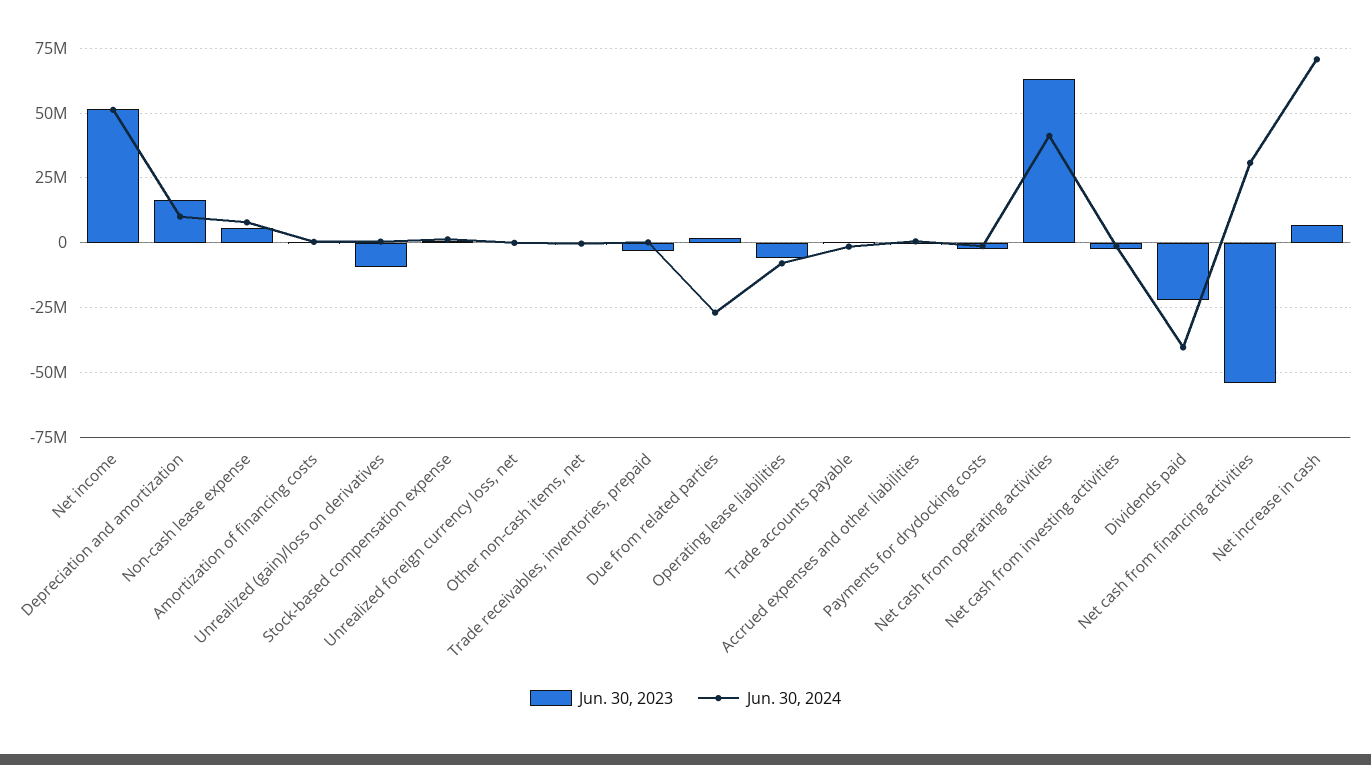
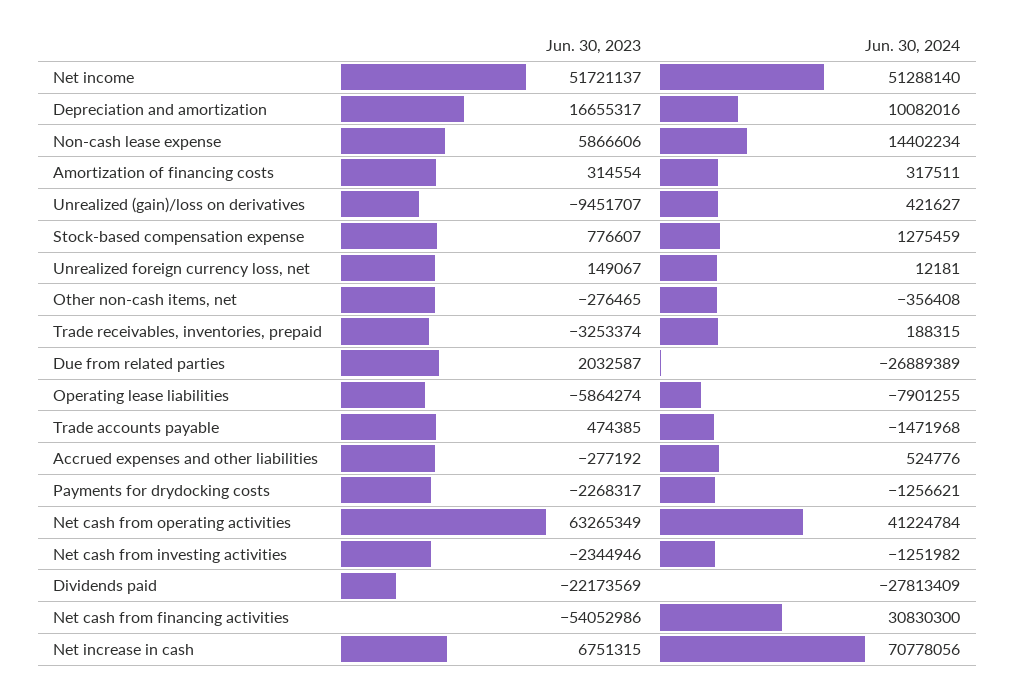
Jun. 30, 2024, Non-cash lease expense: 7500000 -> 14402234
Jun. 30, 2024, Dividends paid: -40000000 -> -27813409

